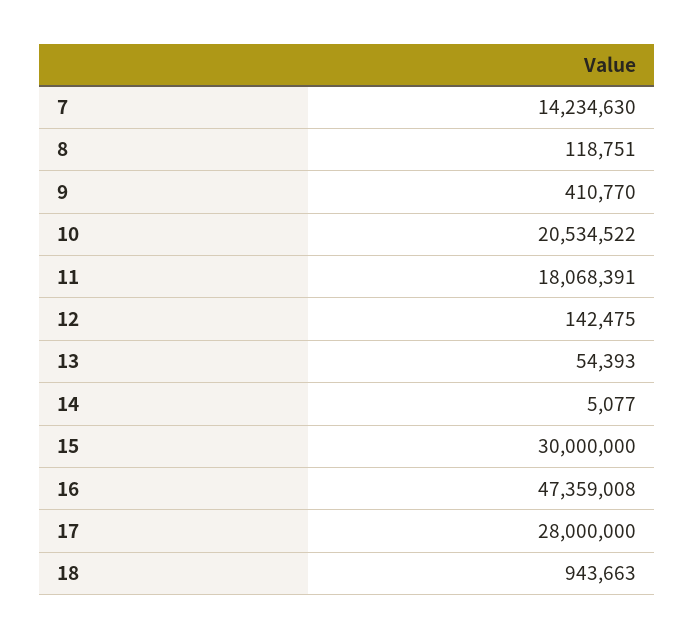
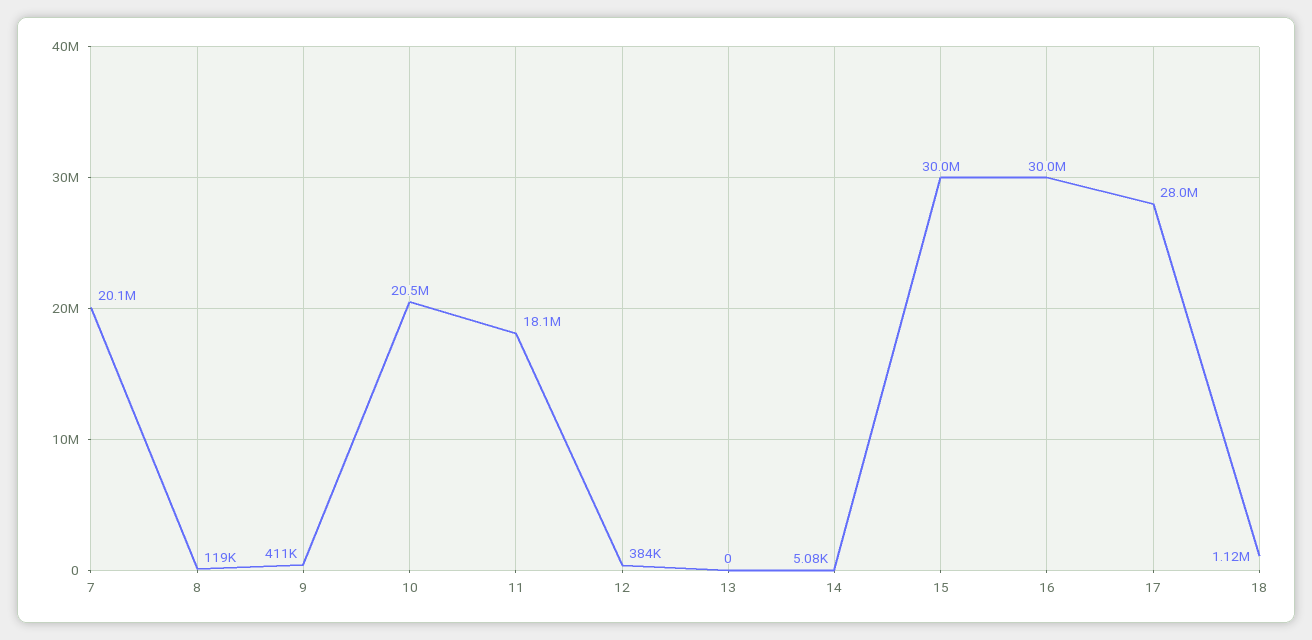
7: 14234630 -> 20100000
12: 142475 -> 384000
13: 54393 -> 0
16: 47359008 -> 30000000
18: 943663 -> 1120000

